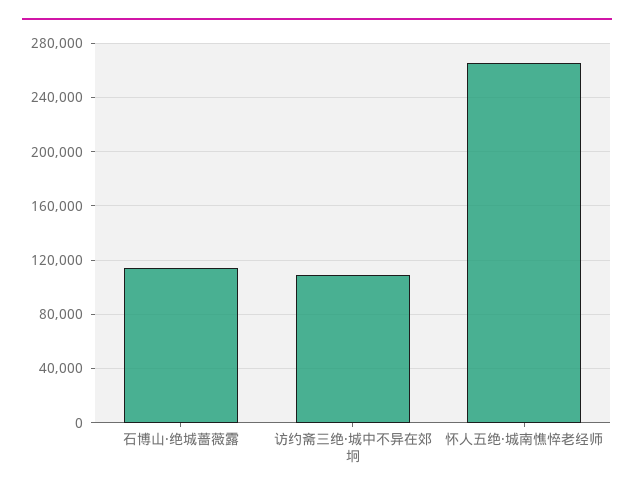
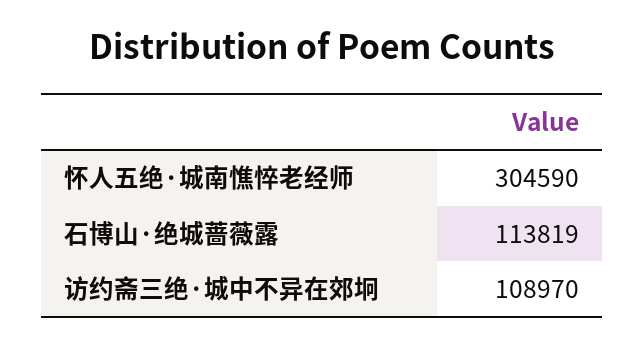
怀人五绝·城南憔悴老经师: 265000 -> 304590

